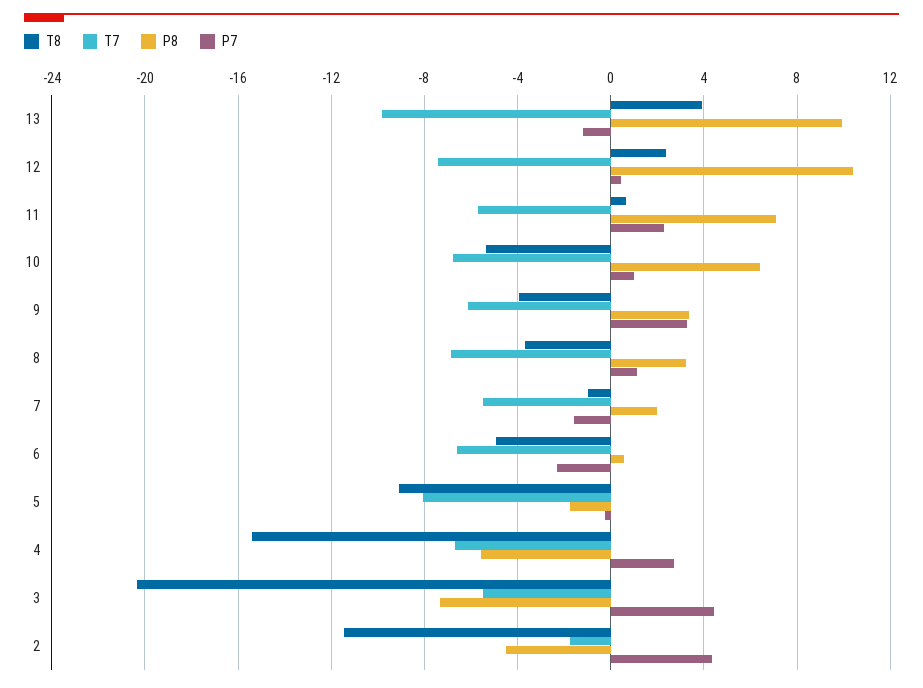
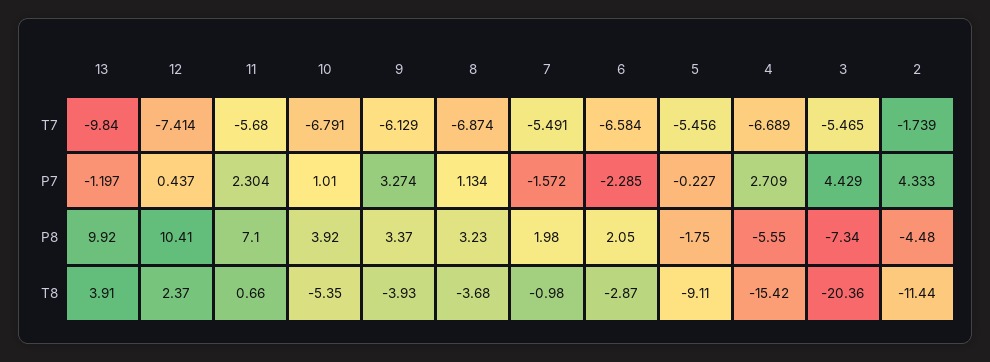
P8, 10: 6.5 -> 3.92
T8, 6: -5 -> -2.87
P8, 6: 0.5 -> 2.05
T7, 5: -8 -> -5.456

